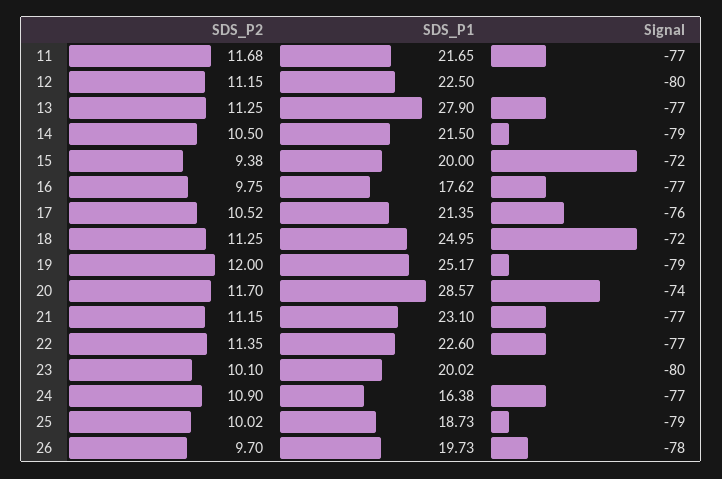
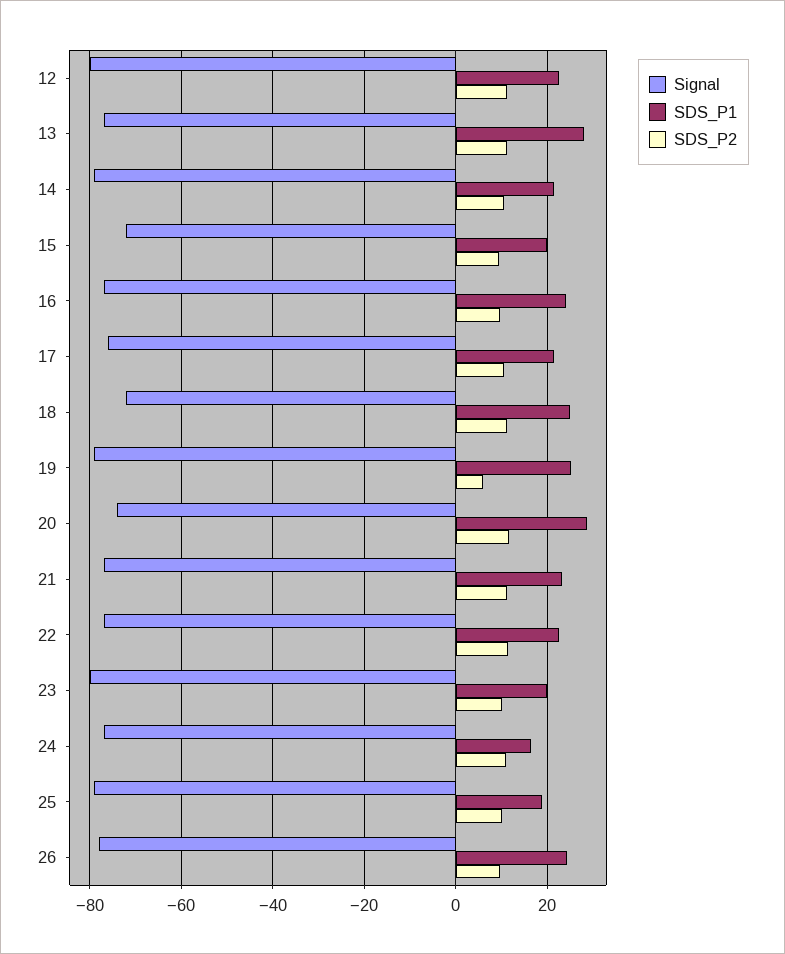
SDS_P2, 11: 11.68 -> none
SDS_P1, 11: 21.65 -> none
Signal, 11: -77 -> none
SDS_P1, 16: 17.62 -> 24
SDS_P2, 19: 12 -> 6
SDS_P1, 26: 19.73 -> 24

